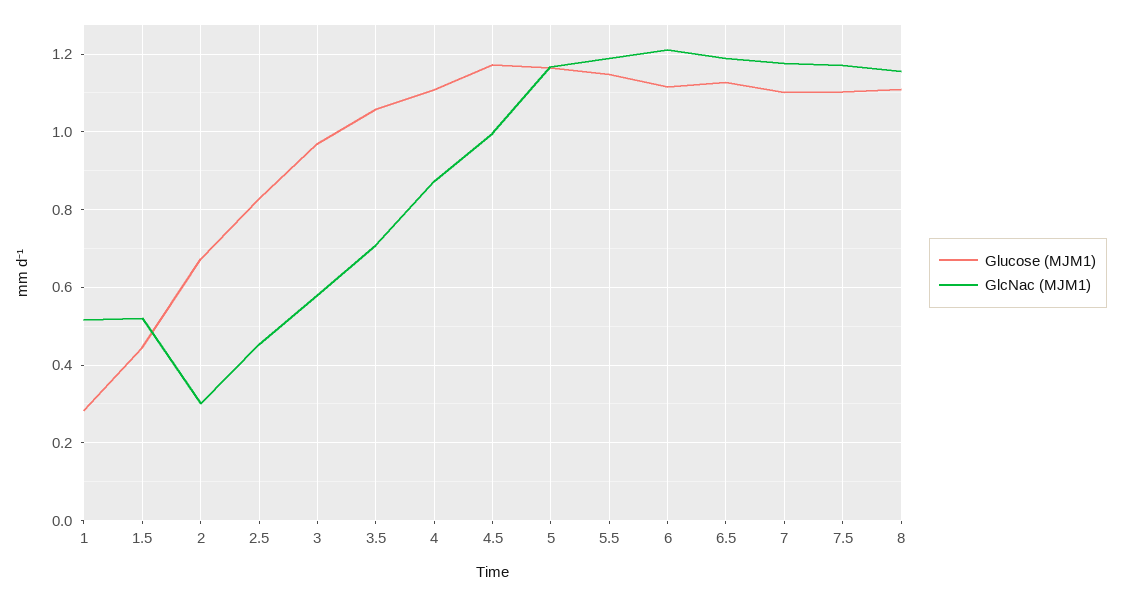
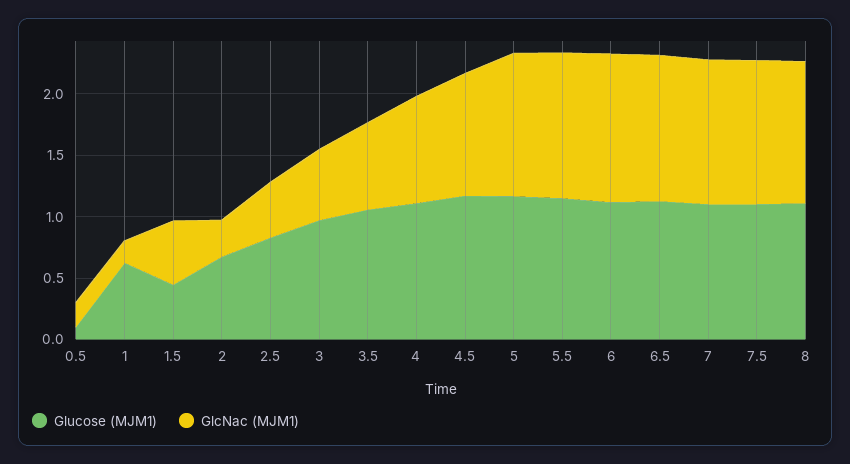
Glucose (MJM1), 1: 0.28 -> 0.6
GlcNac (MJM1), 1: 0.52 -> 0.2
Glucose (MJM1), 0.5: none -> 0.1
GlcNac (MJM1), 0.5: none -> 0.2

